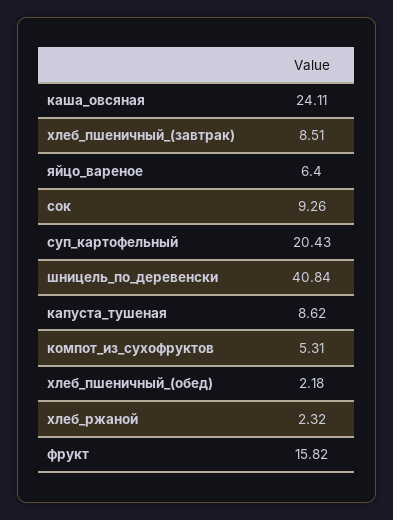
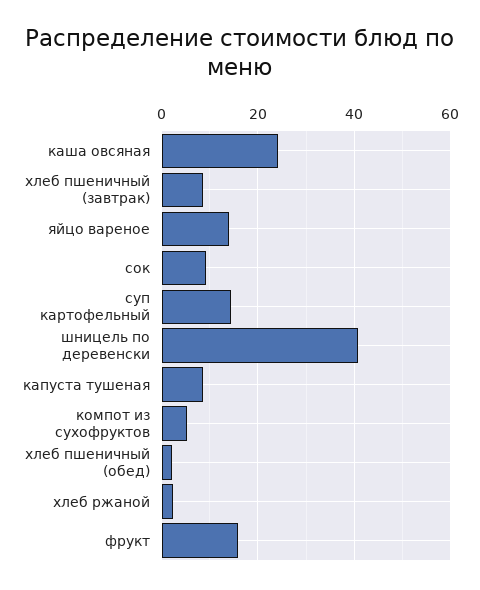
яйцо_вареное: 6.4 -> 14
суп_картофельный: 20.43 -> 14

